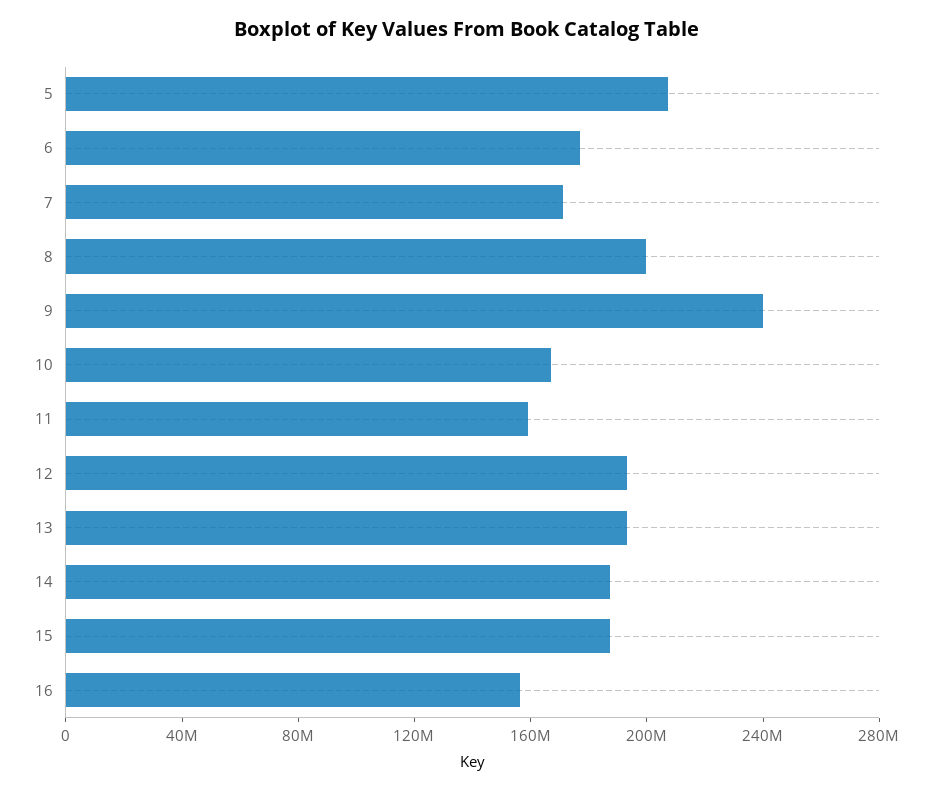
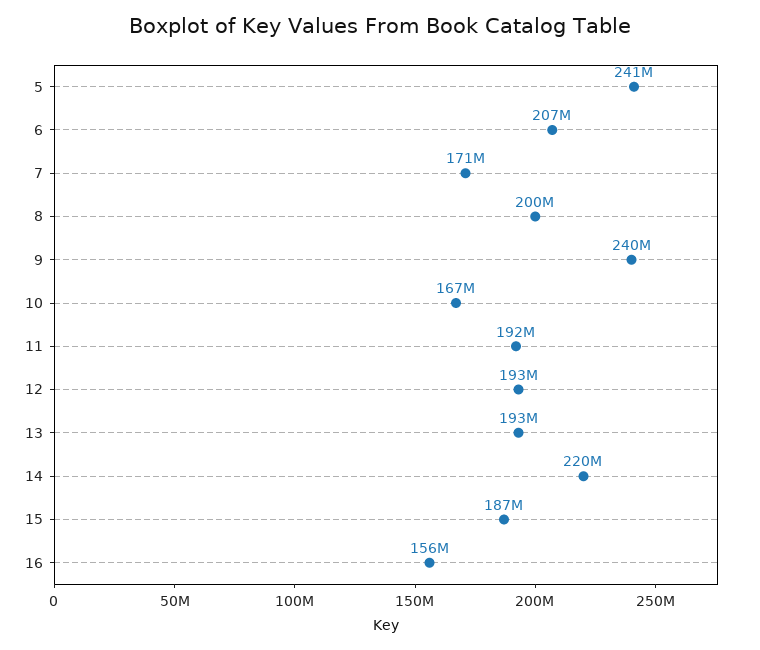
5: 210000000 -> 241000000
6: 180000000 -> 207000000
11: 160000000 -> 192000000
14: 190000000 -> 220000000

